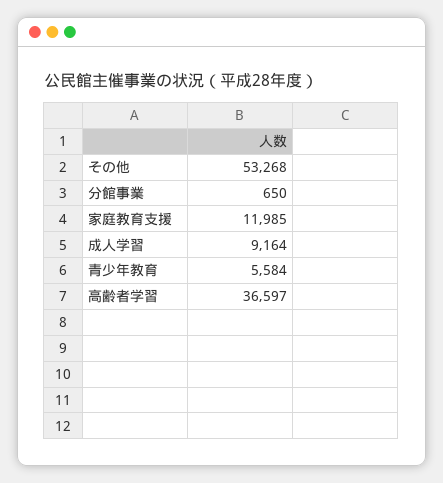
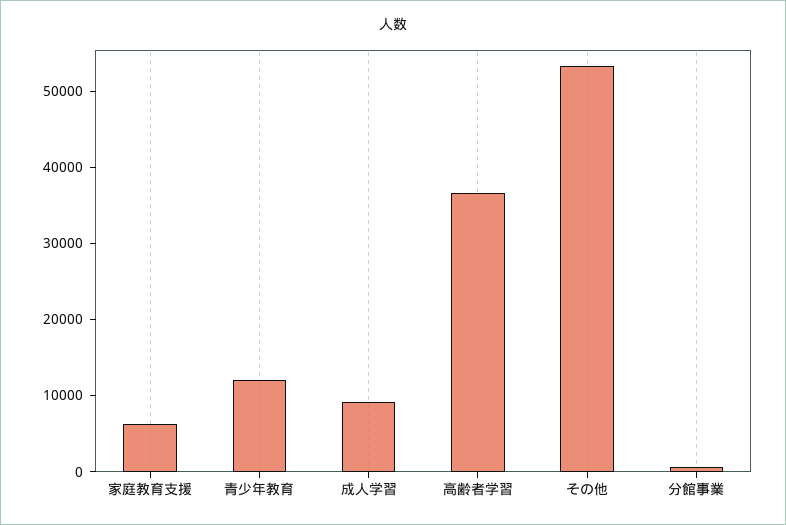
家庭教育支援: 11985 -> 6000
青少年教育: 5584 -> 12000

